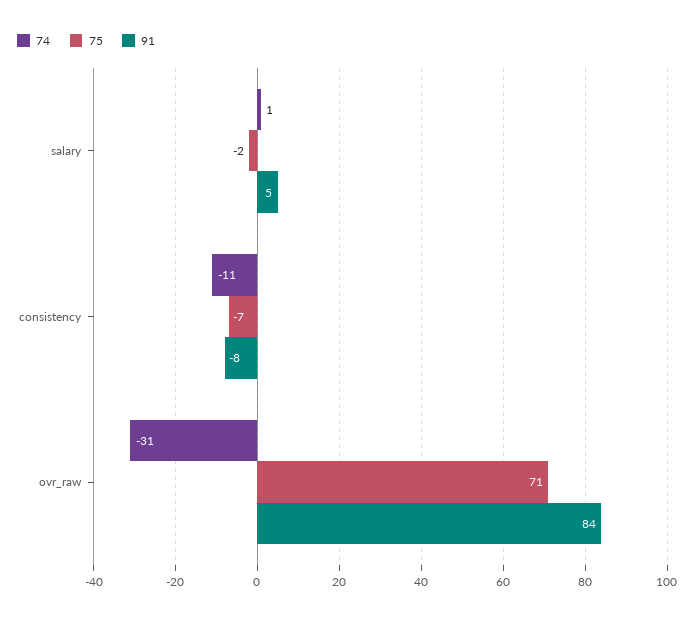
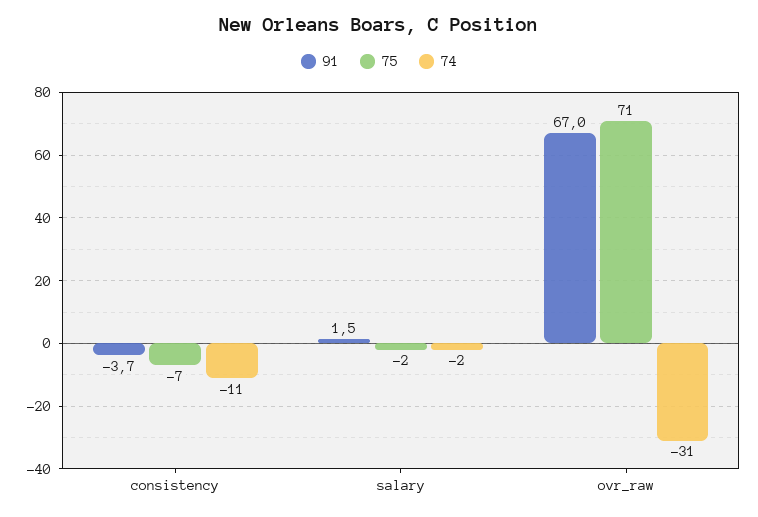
74, salary: 1 -> -2
91, salary: 5 -> 1.5
91, consistency: -8 -> -3.7
91, ovr_raw: 84 -> 67

